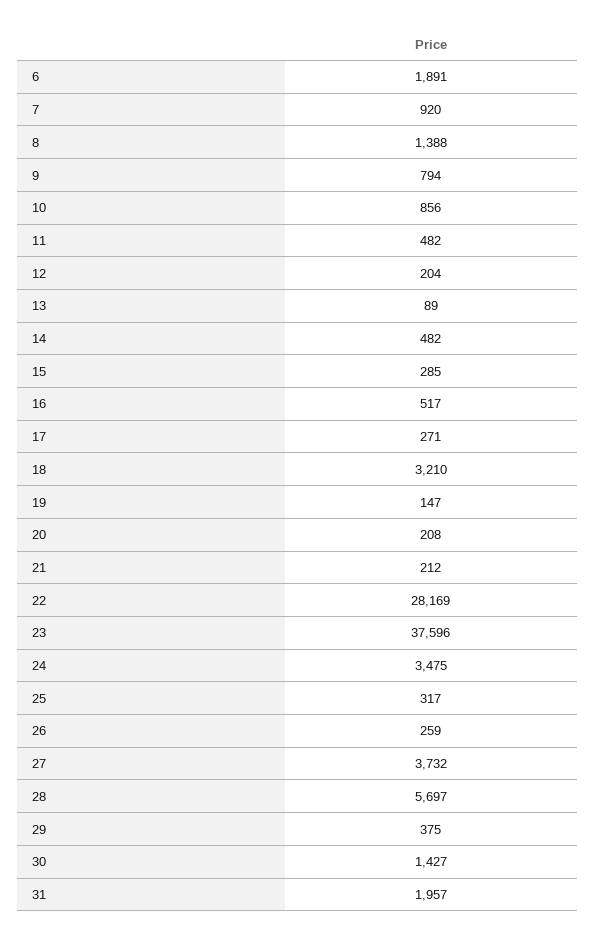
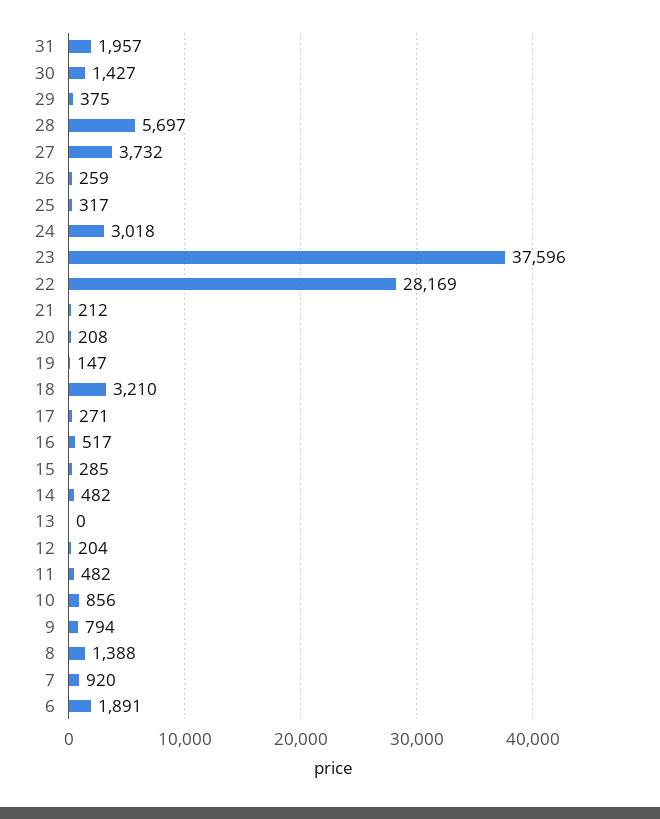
13: 89 -> 0
24: 3475 -> 3018

